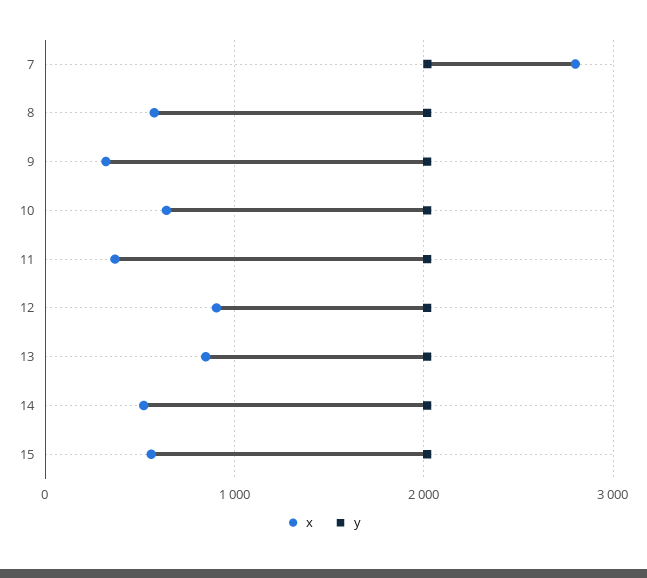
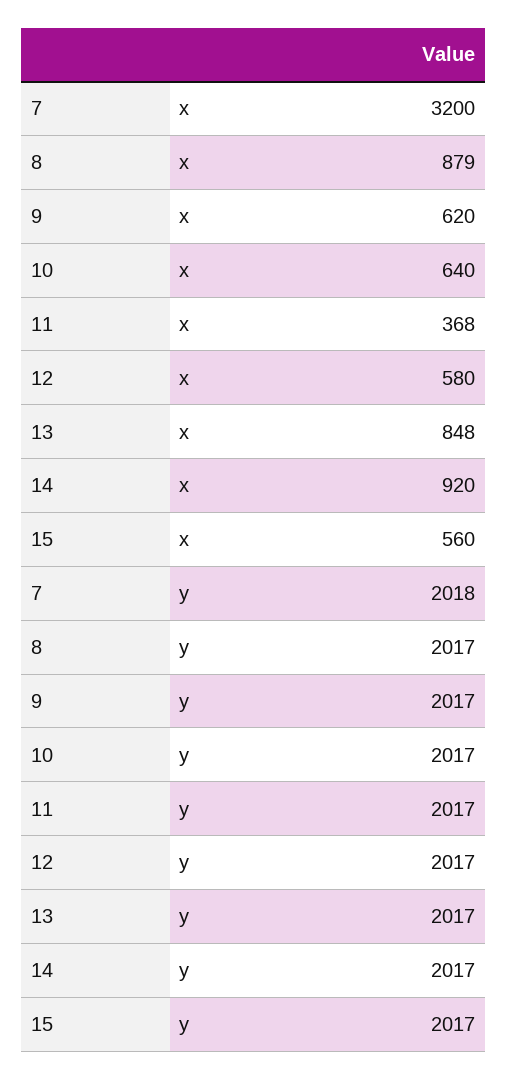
x, 7: 2800 -> 3200
x, 8: 600 -> 879
x, 9: 300 -> 620
x, 12: 900 -> 580
x, 14: 500 -> 920

